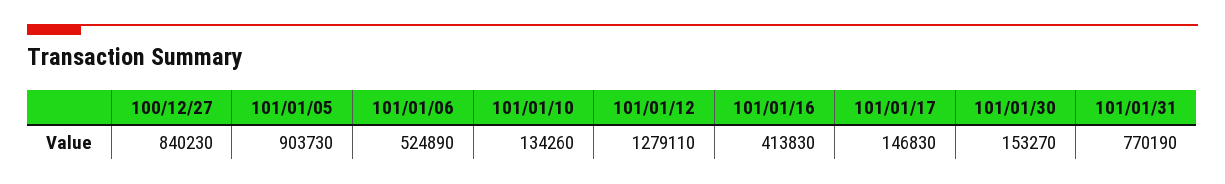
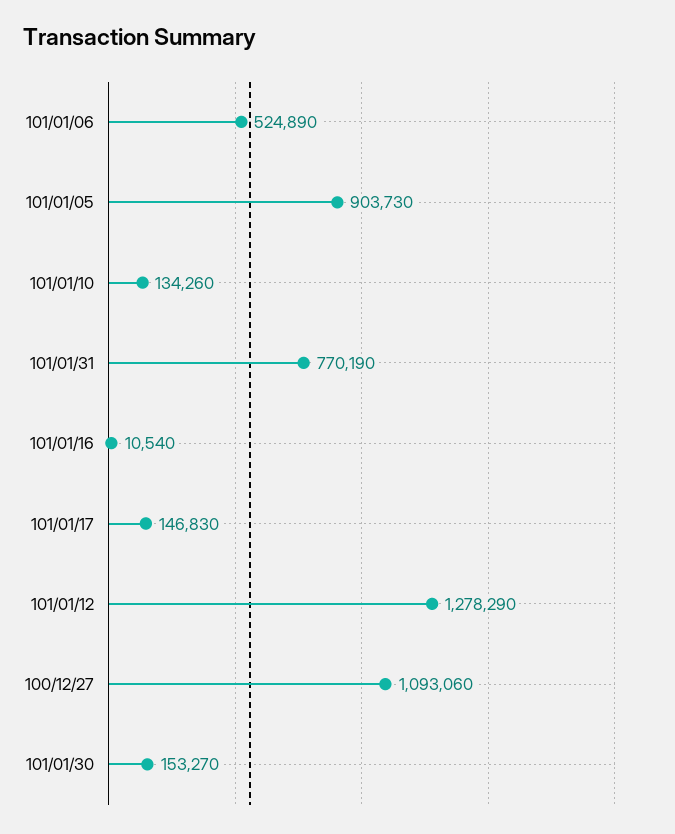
100/12/27: 840230 -> 1093060
101/01/12: 1279110 -> 1278290
101/01/16: 413830 -> 10540

